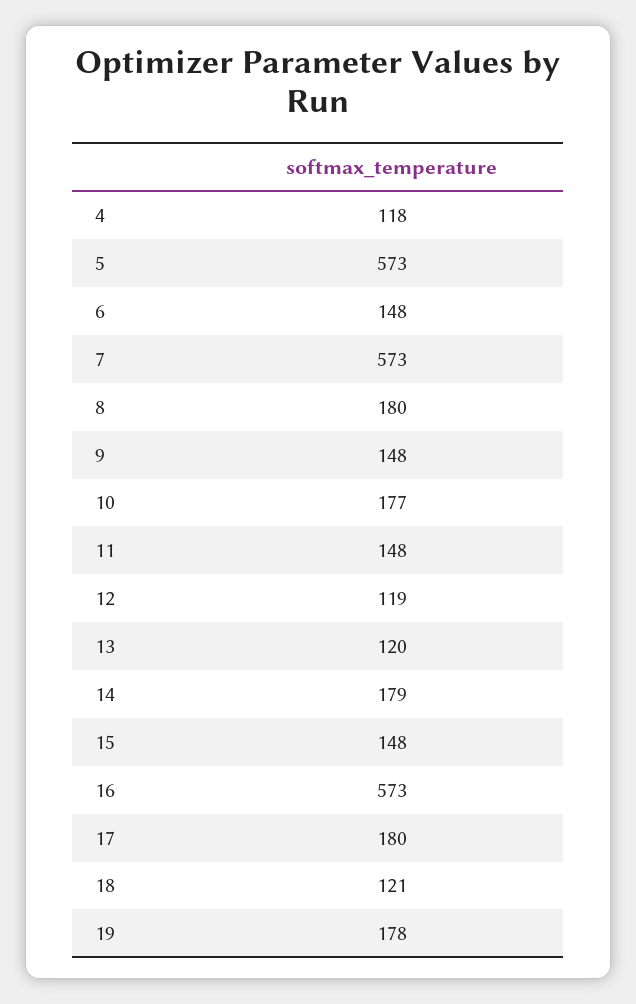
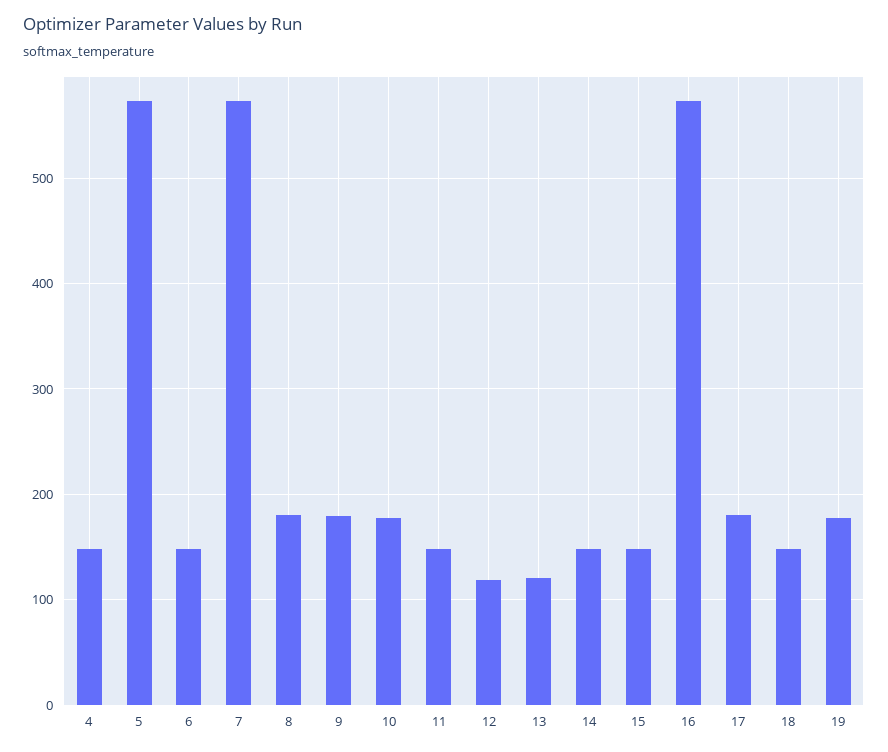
4: 118 -> 150
9: 148 -> 180
14: 179 -> 150
18: 121 -> 150

